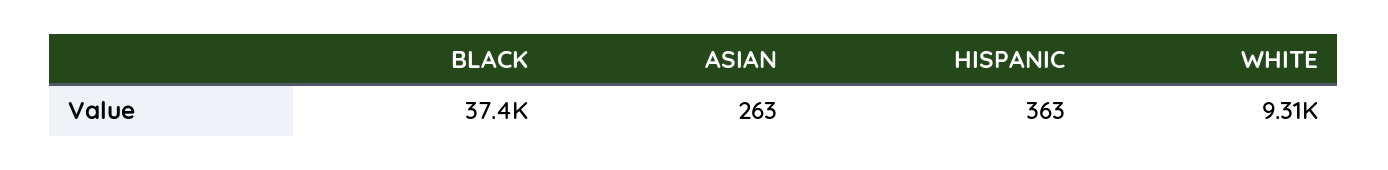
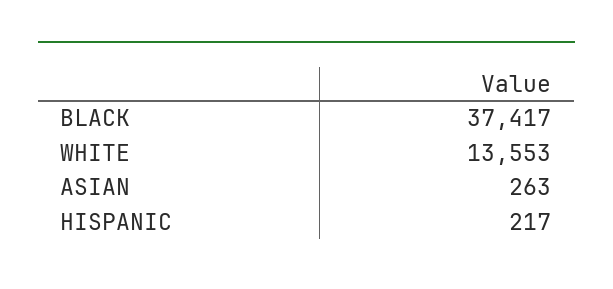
HISPANIC: 363 -> 217
WHITE: 9310 -> 13553

